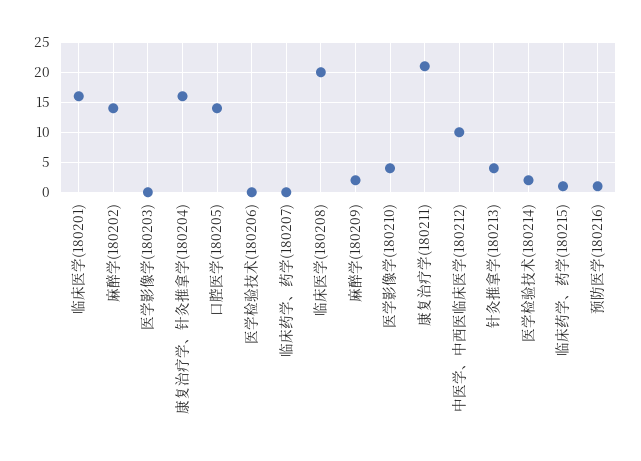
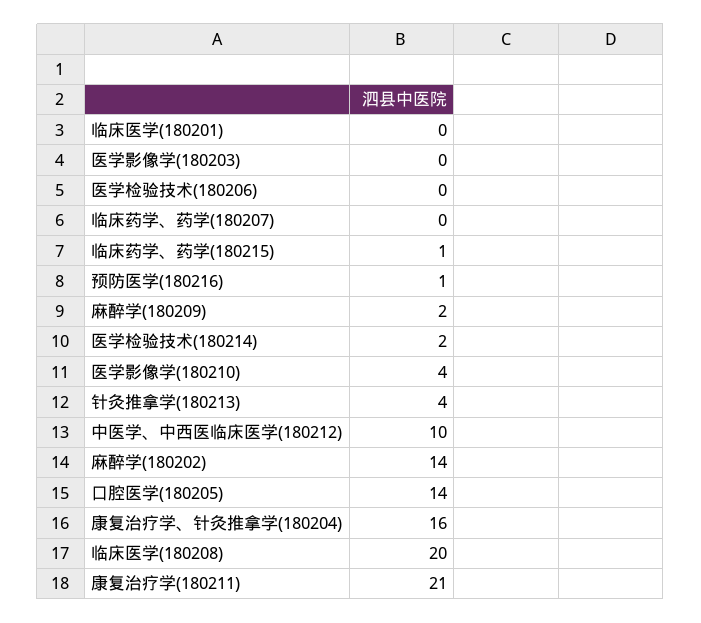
临床医学(180201): 15 -> 0

